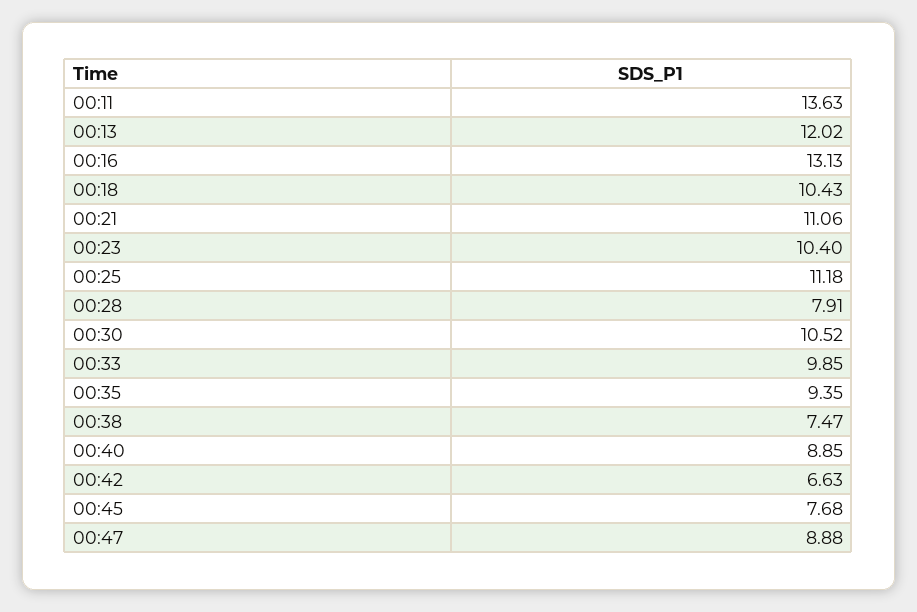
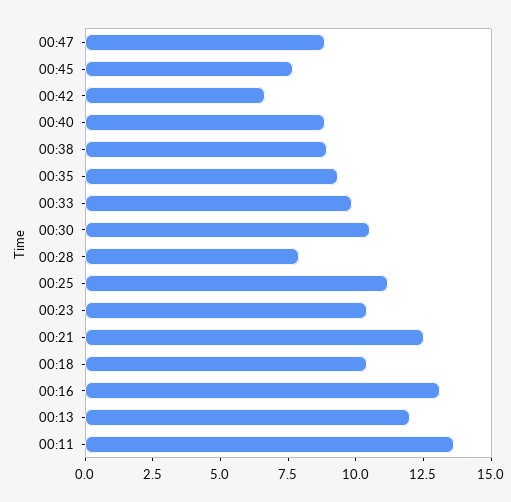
00:21: 11.06 -> 12.5
00:38: 7.47 -> 9

